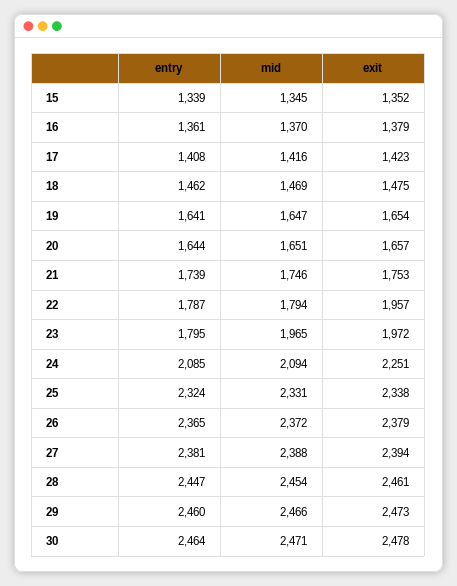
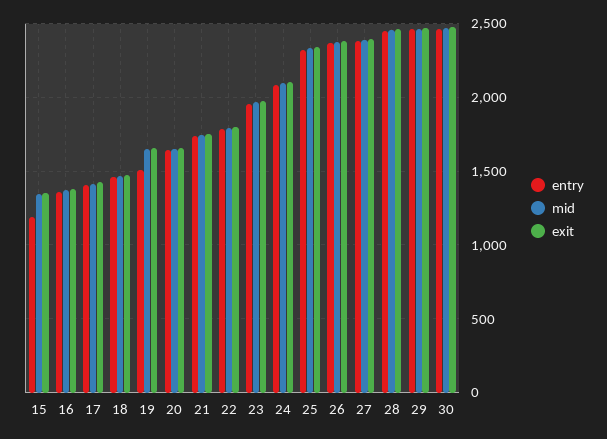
entry, 15: 1339 -> 1200
entry, 19: 1641 -> 1500
exit, 22: 1957 -> 1800
entry, 23: 1795 -> 1950
exit, 24: 2251 -> 2100

